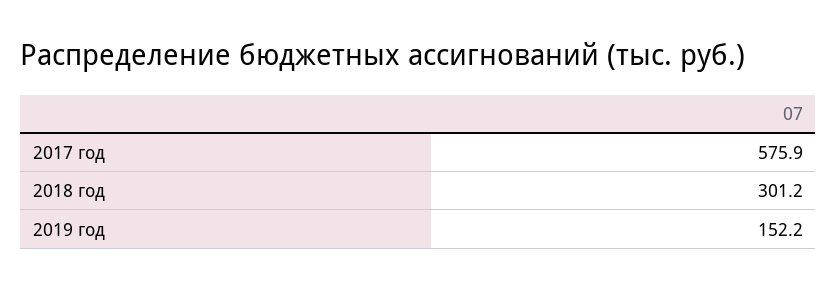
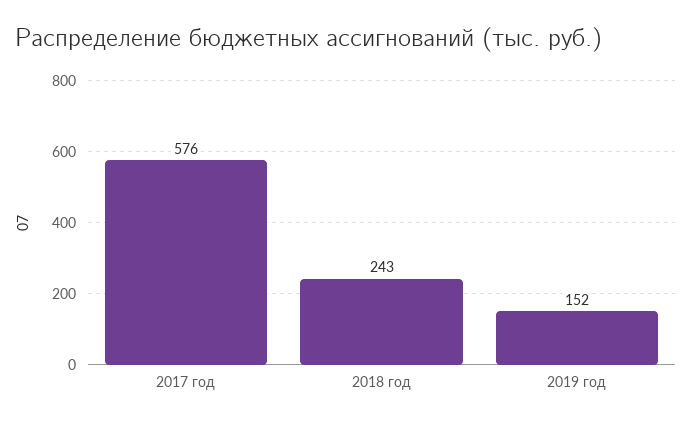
2018 год: 301.2 -> 243

